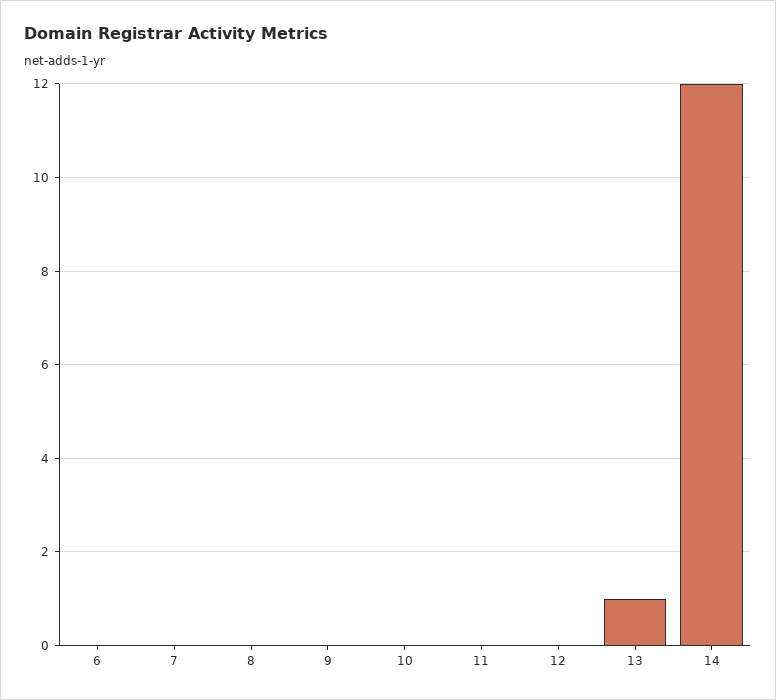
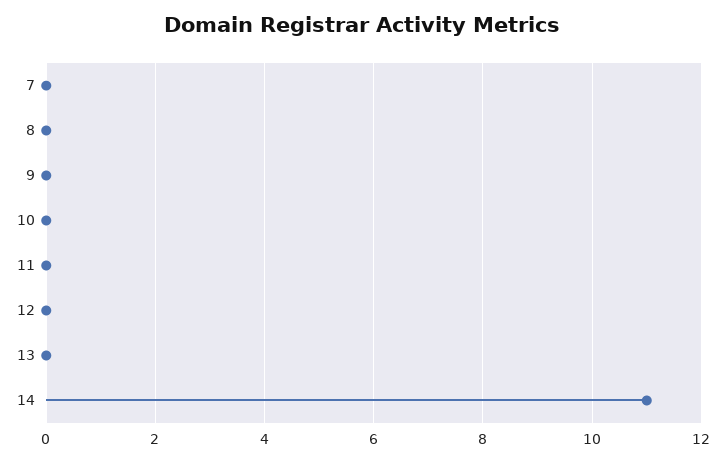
6: 0 -> none
13: 1 -> 0
14: 12 -> 11

